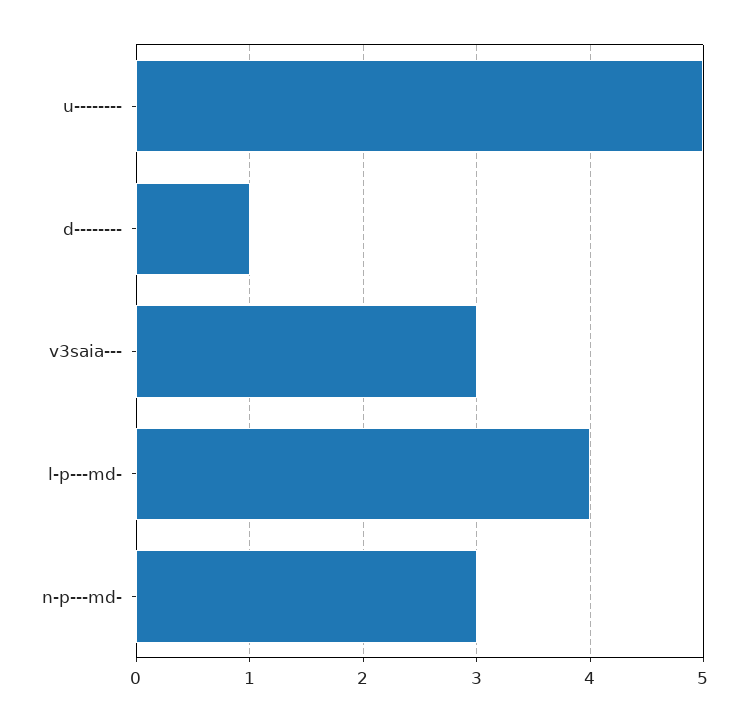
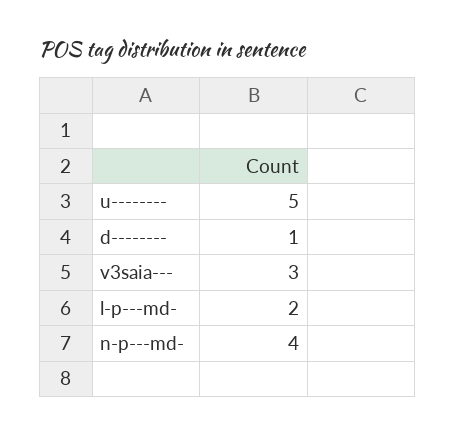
l-p---md-: 4 -> 2
n-p---md-: 3 -> 4

